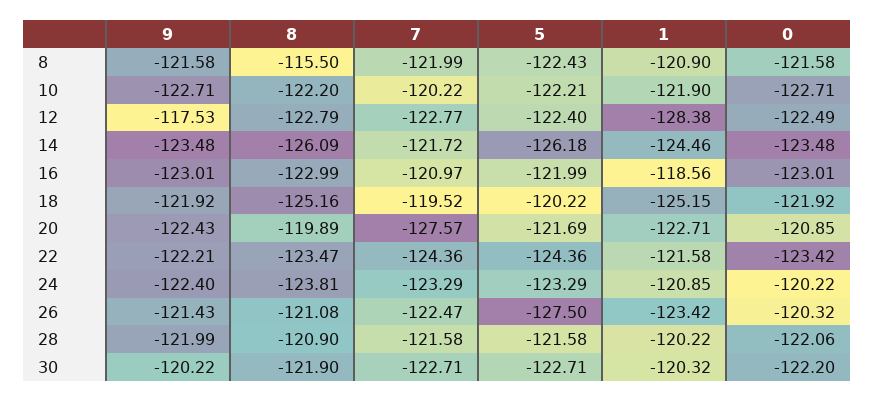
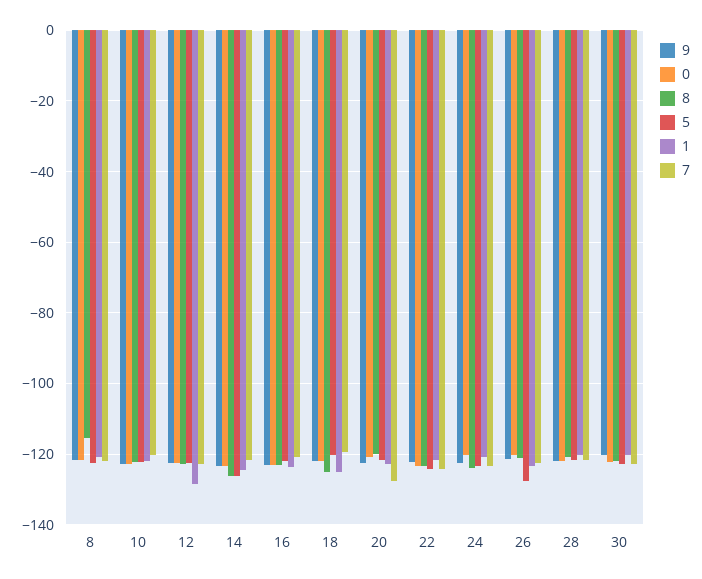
9, 12: -117.53 -> -122
1, 16: -118.56 -> -124

